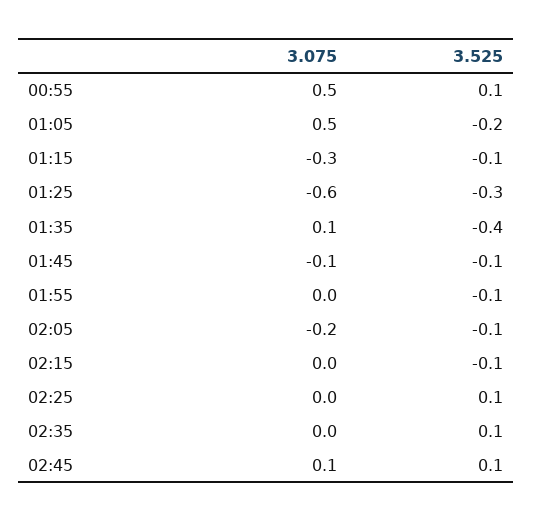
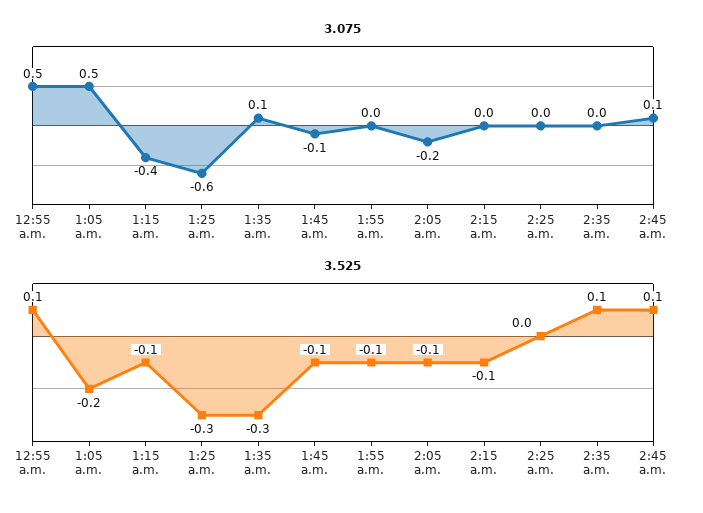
3.075, 01:15: -0.3 -> -0.4
3.525, 01:35: -0.4 -> -0.3
3.525, 02:25: 0.1 -> 0

